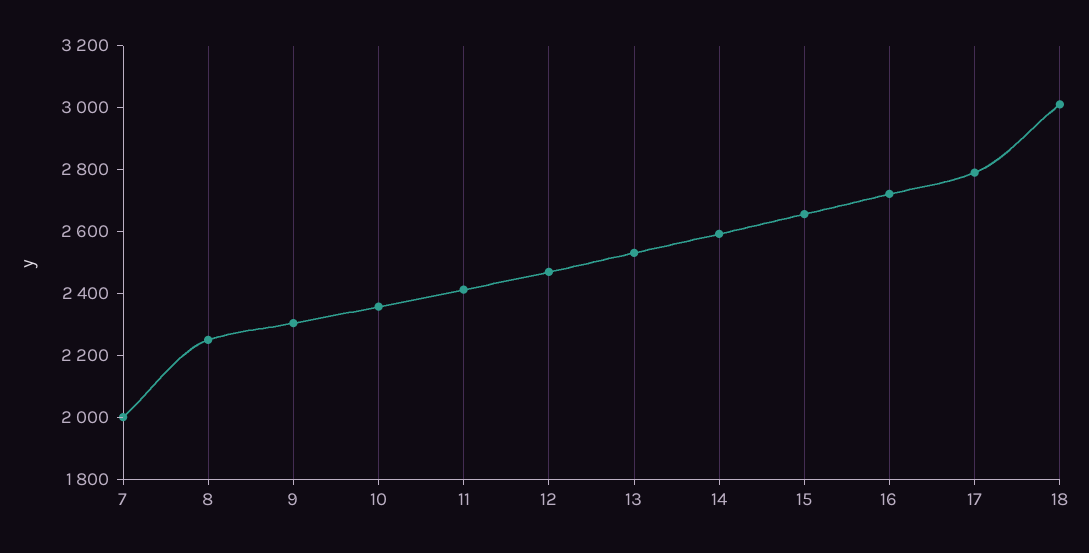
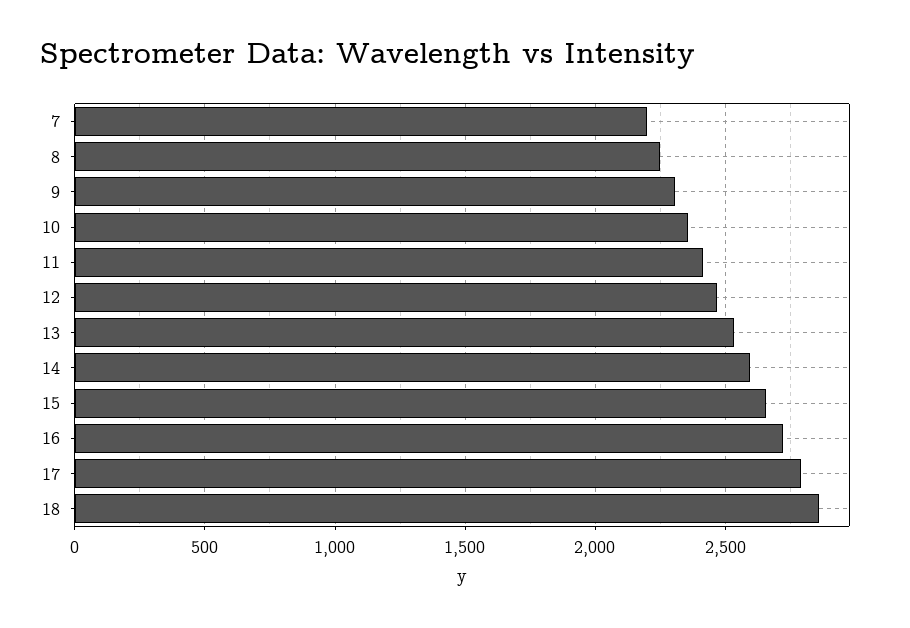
7: 2000 -> 2200
18: 3000 -> 2850

